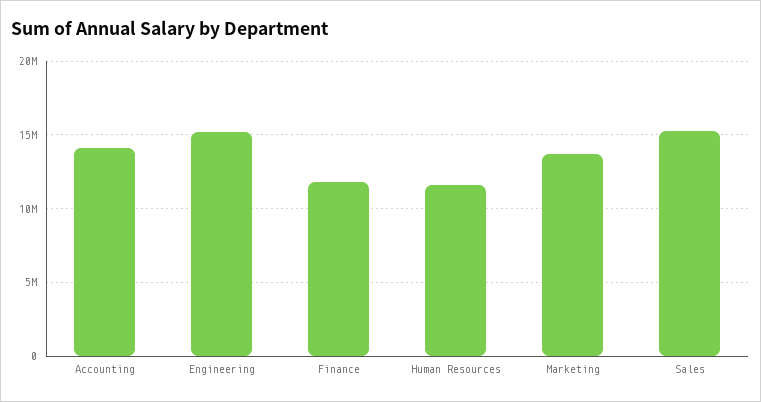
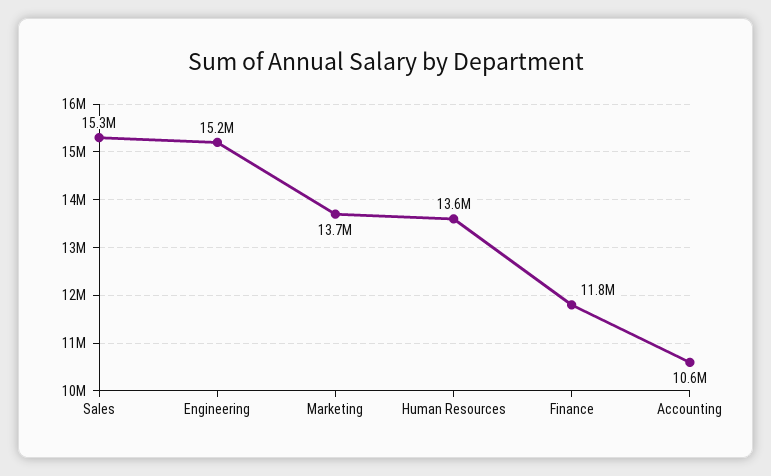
Accounting: 14000000 -> 10600000
Human Resources: 11500000 -> 13600000

